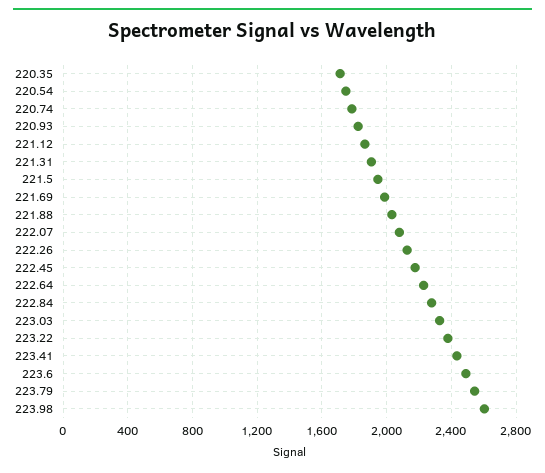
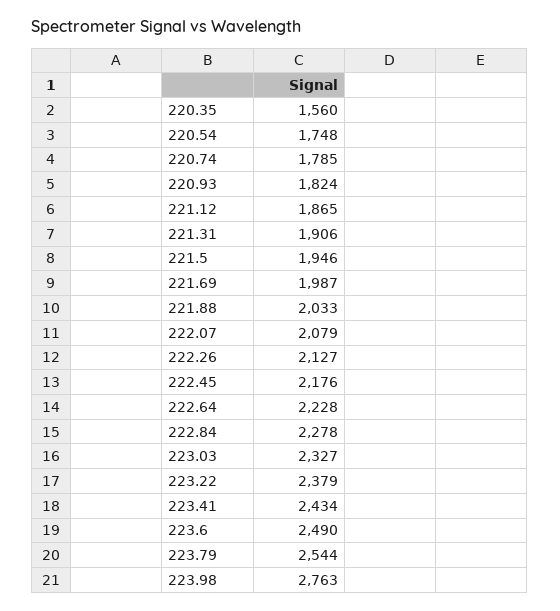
220.35: 1700 -> 1560
223.98: 2600 -> 2763

